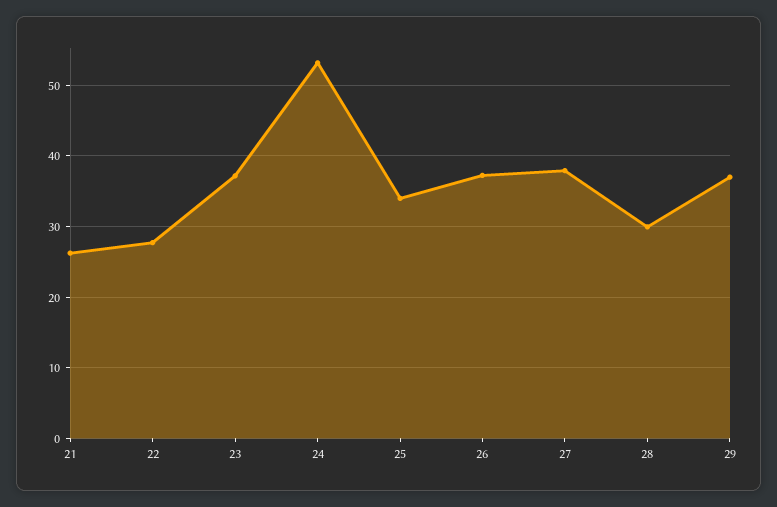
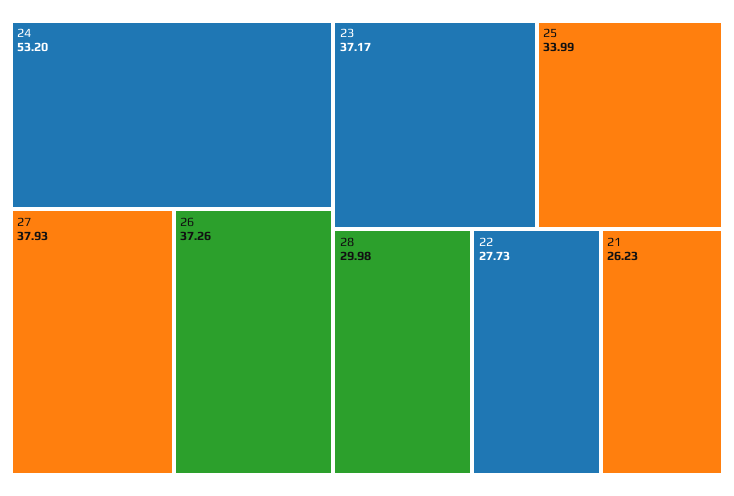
29: 37 -> none

